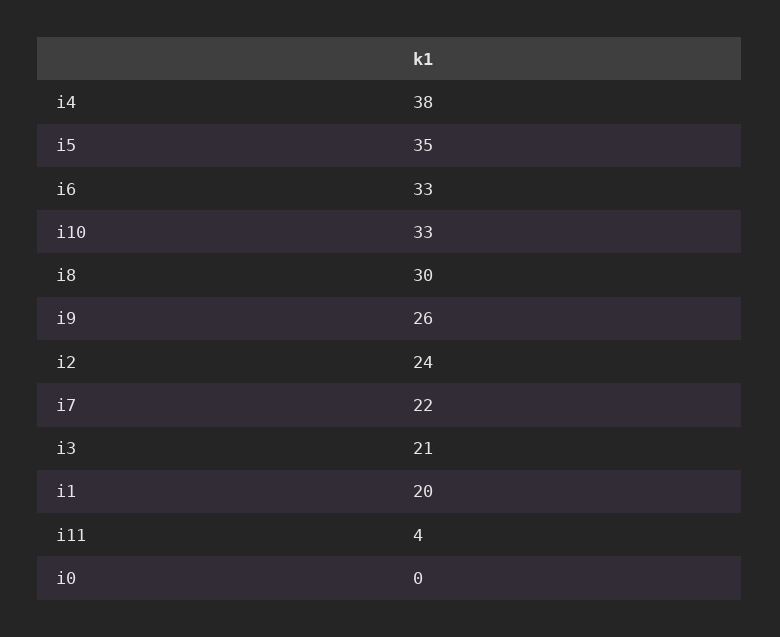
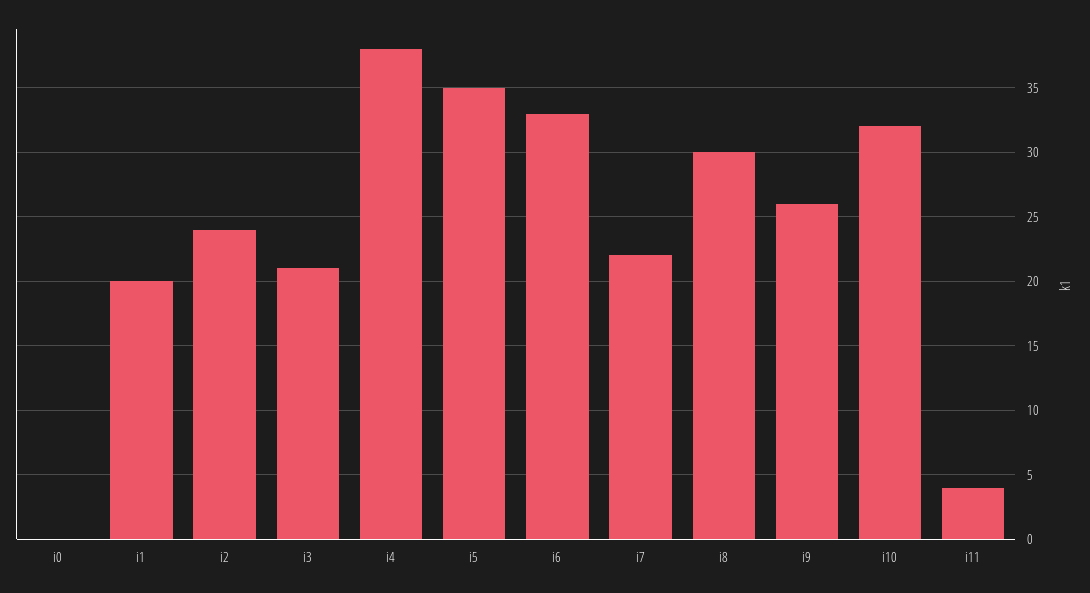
i10: 33 -> 32

